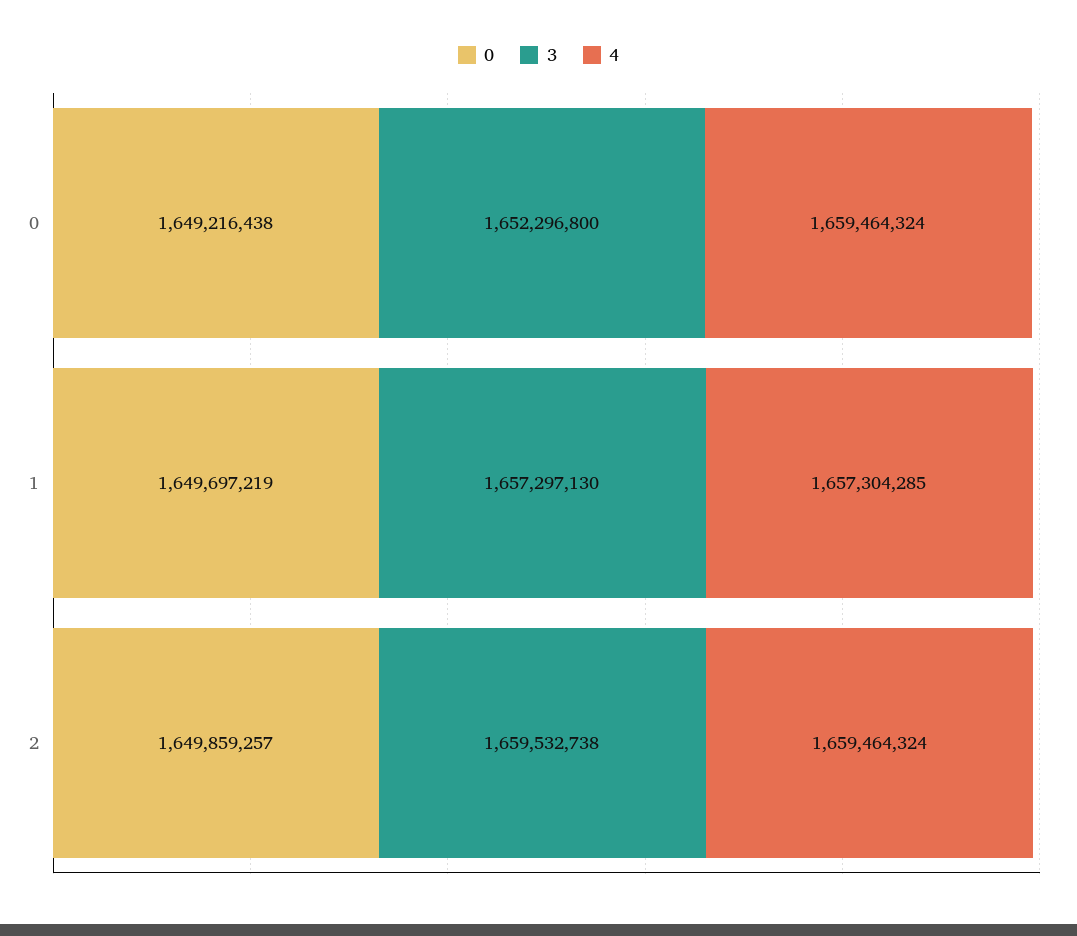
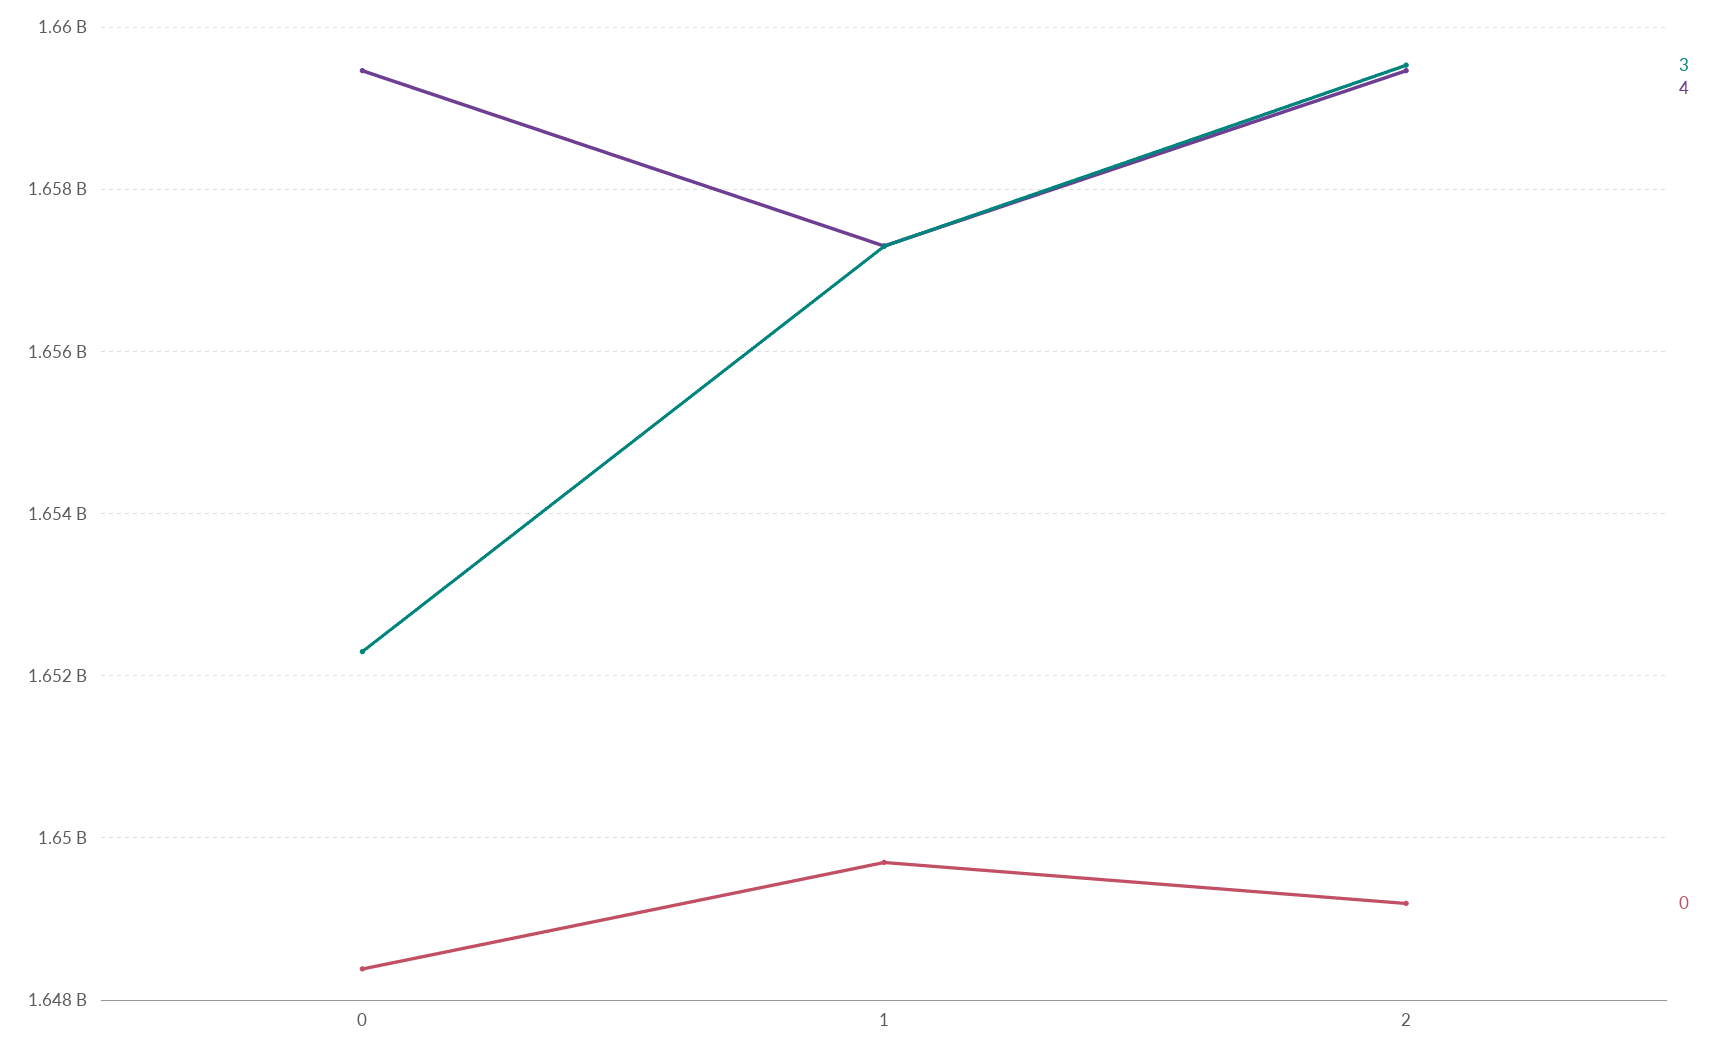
0, 0: 1649216438 -> 1648400000
0, 2: 1649859257 -> 1649200000

